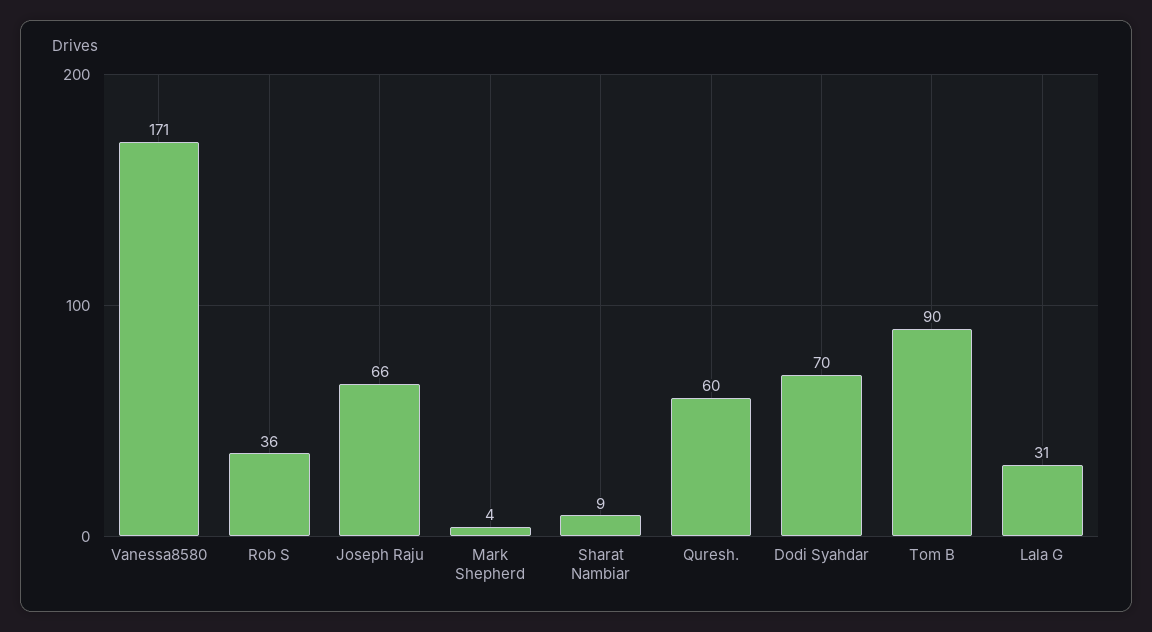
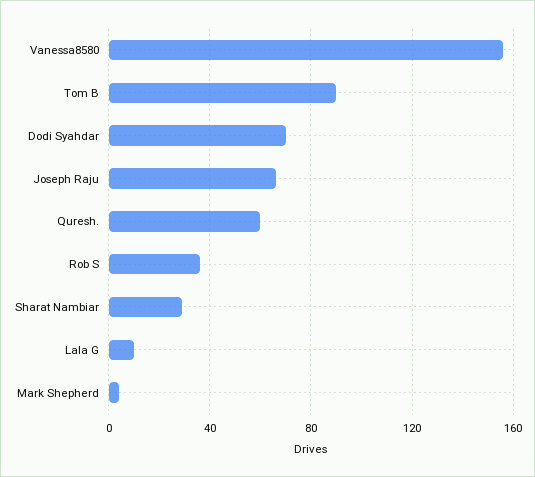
Vanessa8580: 171 -> 155
Sharat Nambiar: 9 -> 30
Lala G: 31 -> 10

